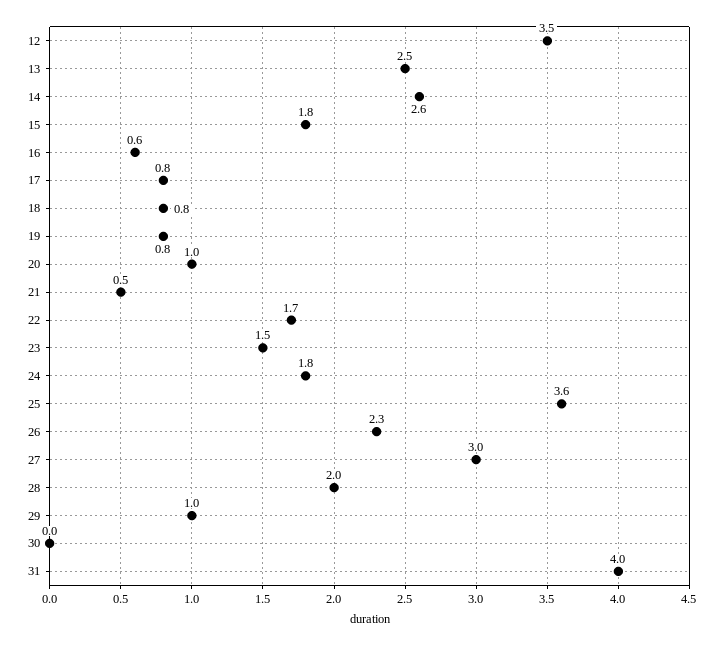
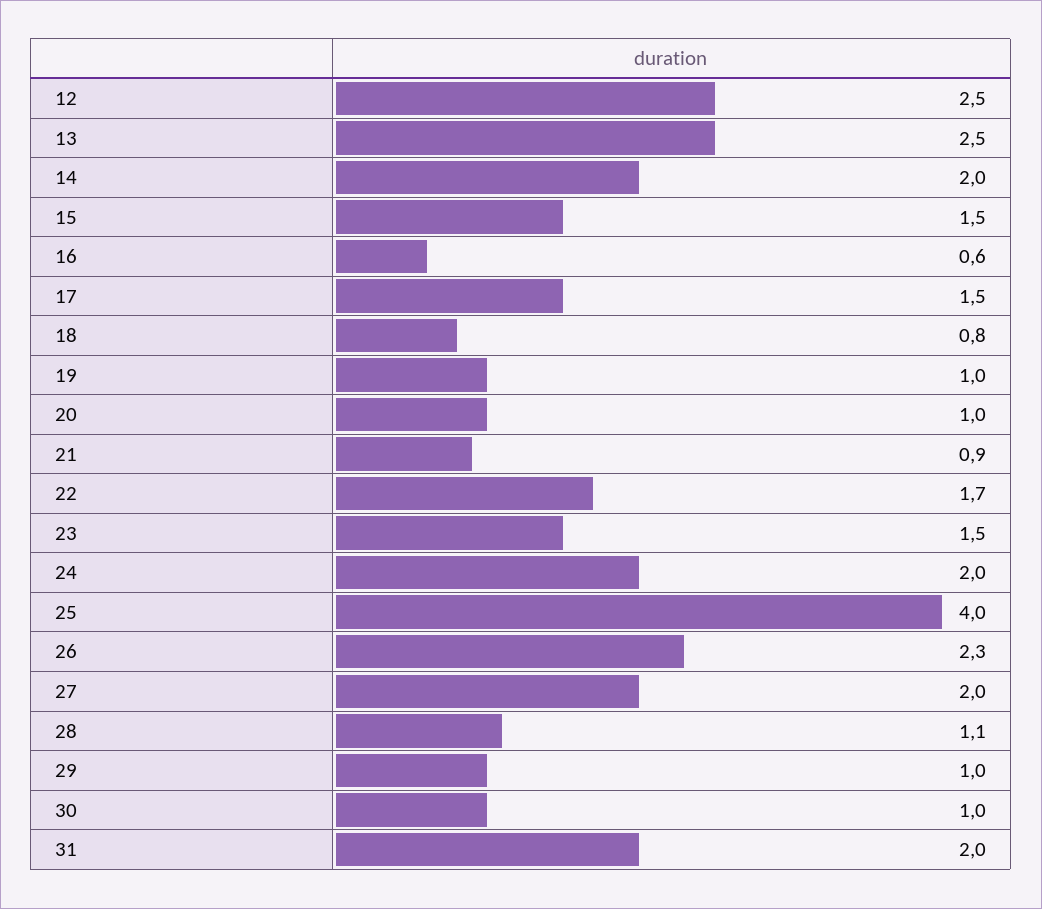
12: 3.5 -> 2.5
14: 2.6 -> 2
15: 1.8 -> 1.5
17: 0.8 -> 1.5
19: 0.8 -> 1
21: 0.5 -> 0.9
24: 1.8 -> 2
25: 3.6 -> 4
27: 3 -> 2
28: 2 -> 1.1
30: 0 -> 1
31: 4 -> 2

